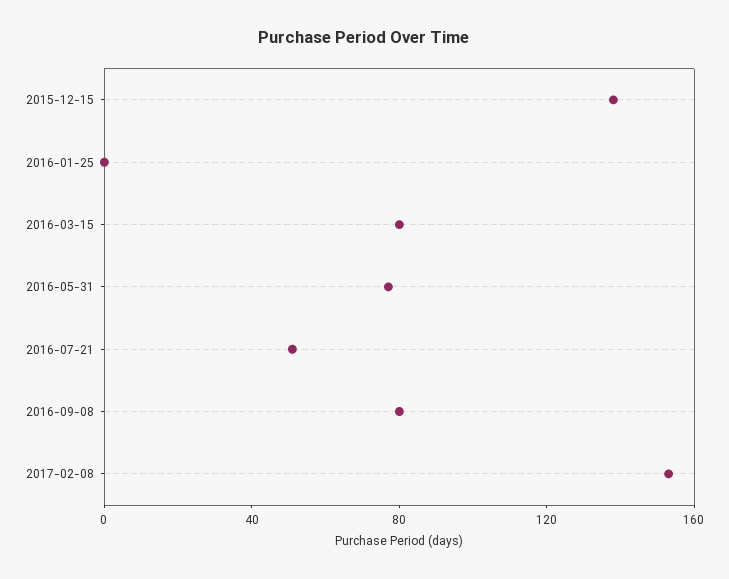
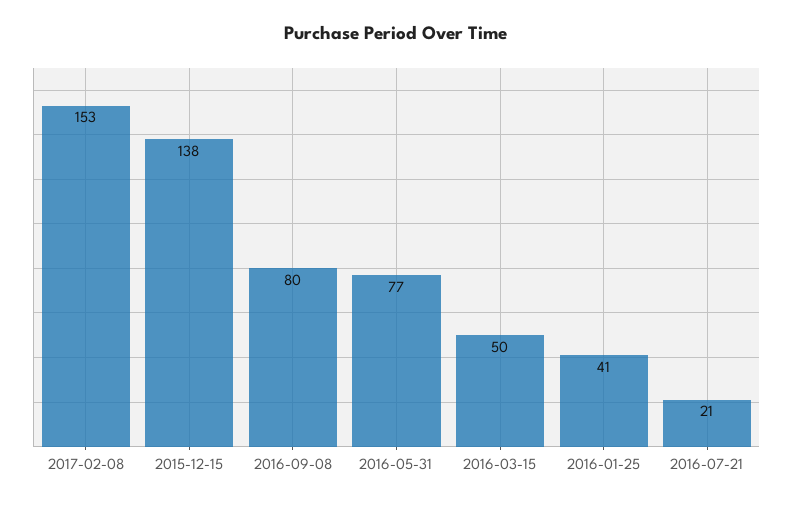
2016-01-25: 0 -> 41
2016-03-15: 80 -> 50
2016-07-21: 50 -> 21

